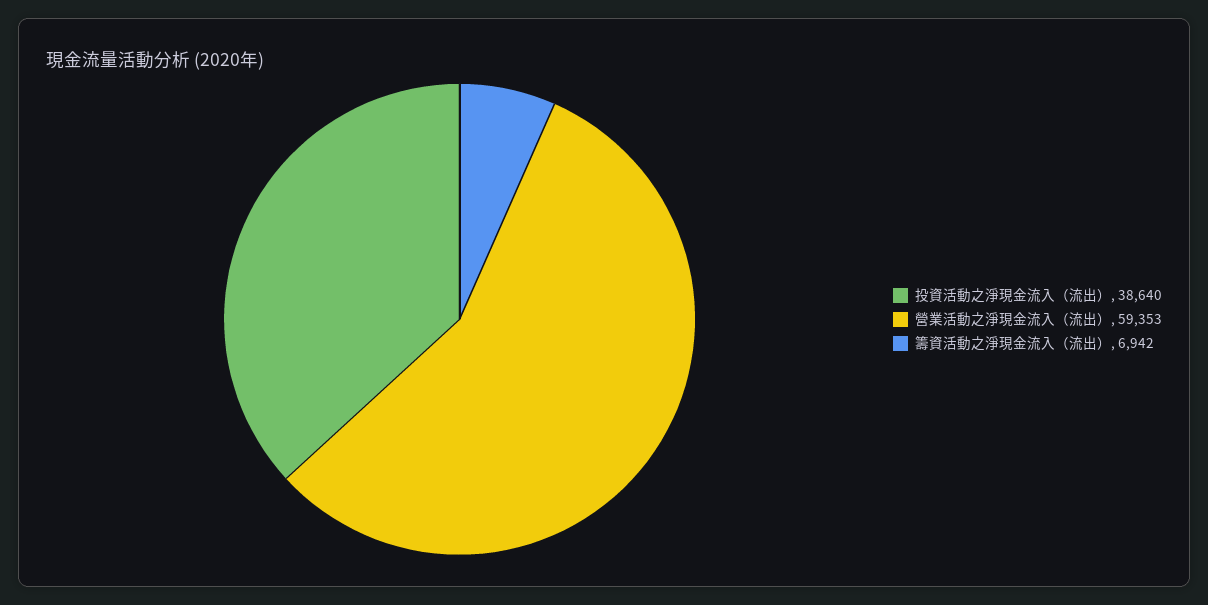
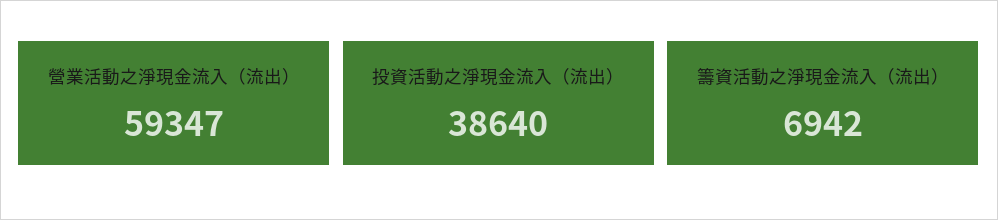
營業活動之淨現金流入（流出）: 59353 -> 59347

